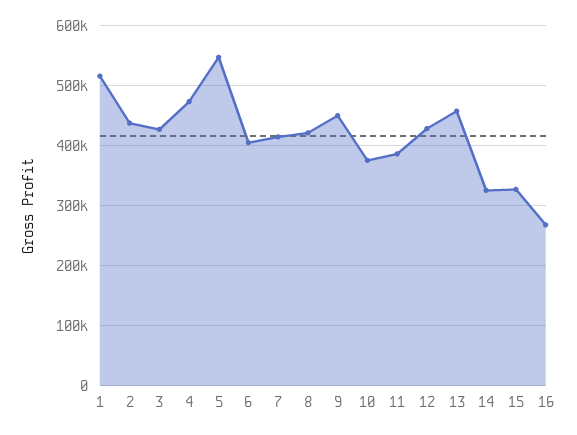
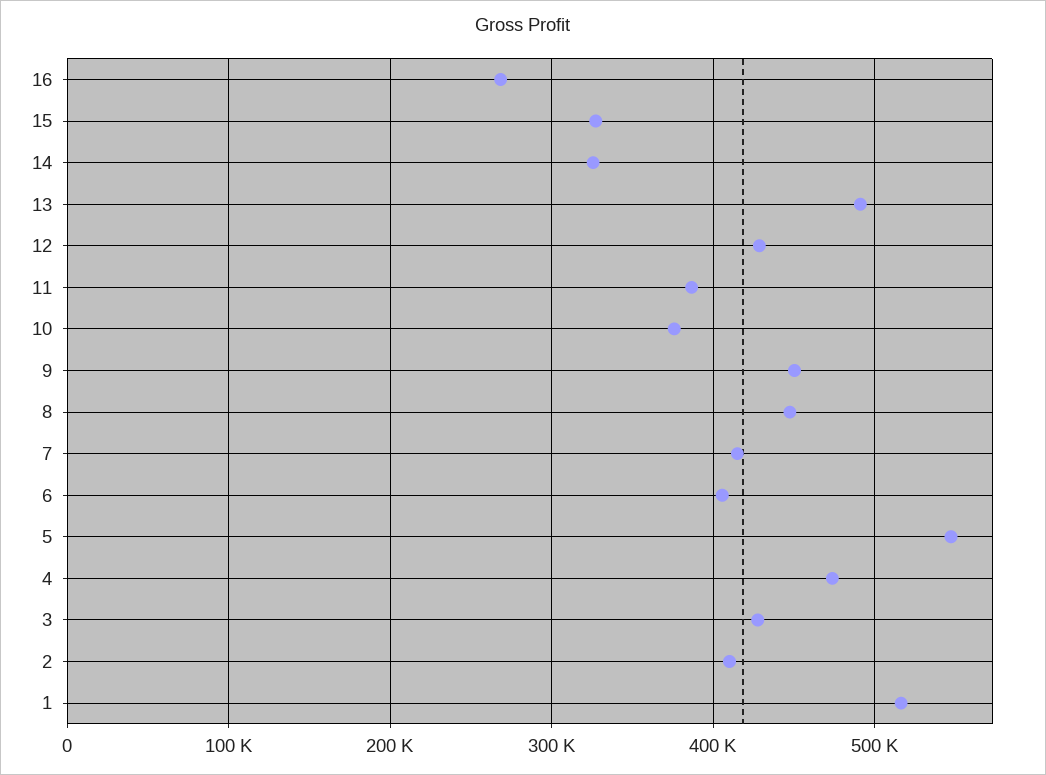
2: 440000 -> 410000
8: 420000 -> 450000
13: 460000 -> 490000

